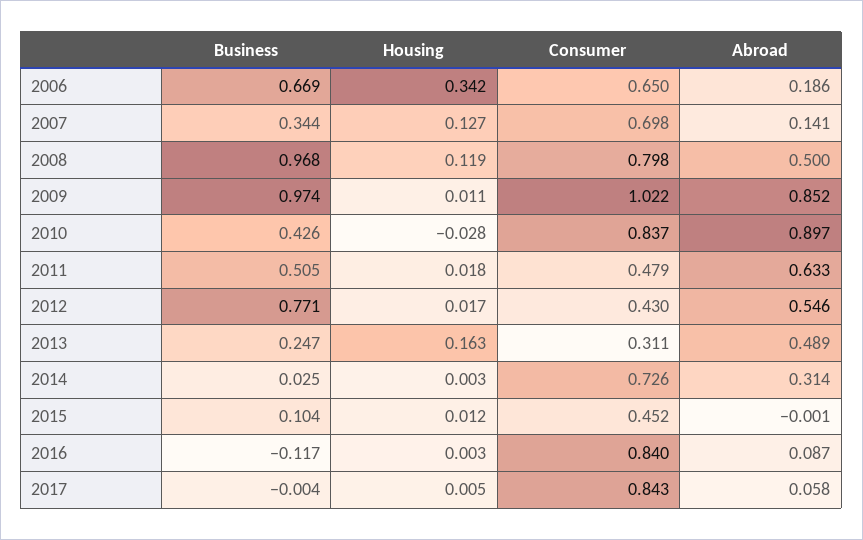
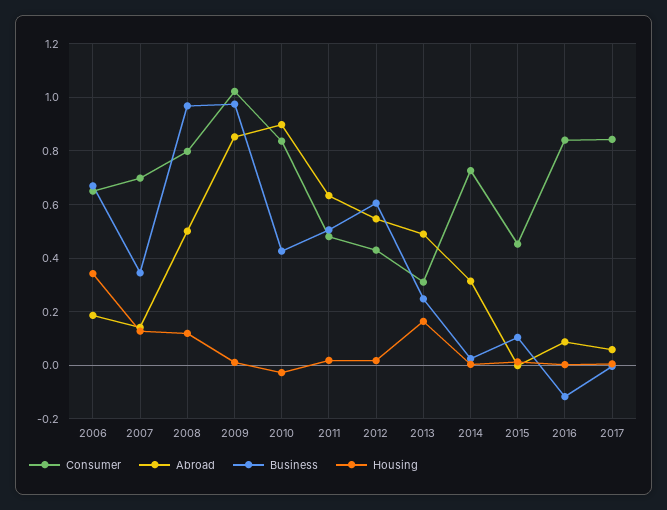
Business, 2012: 0.771 -> 0.6

